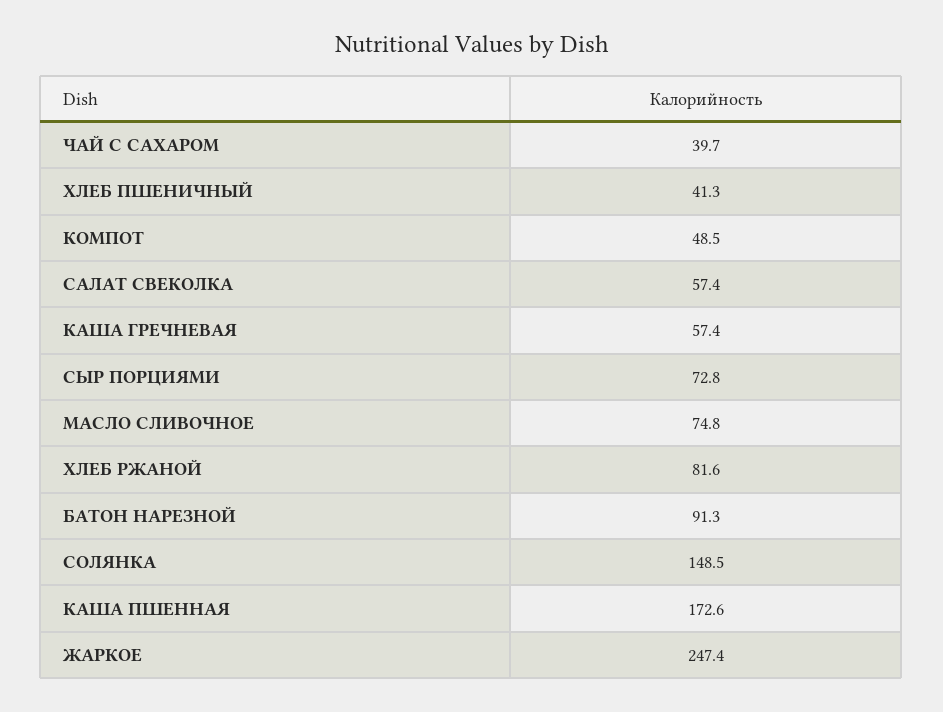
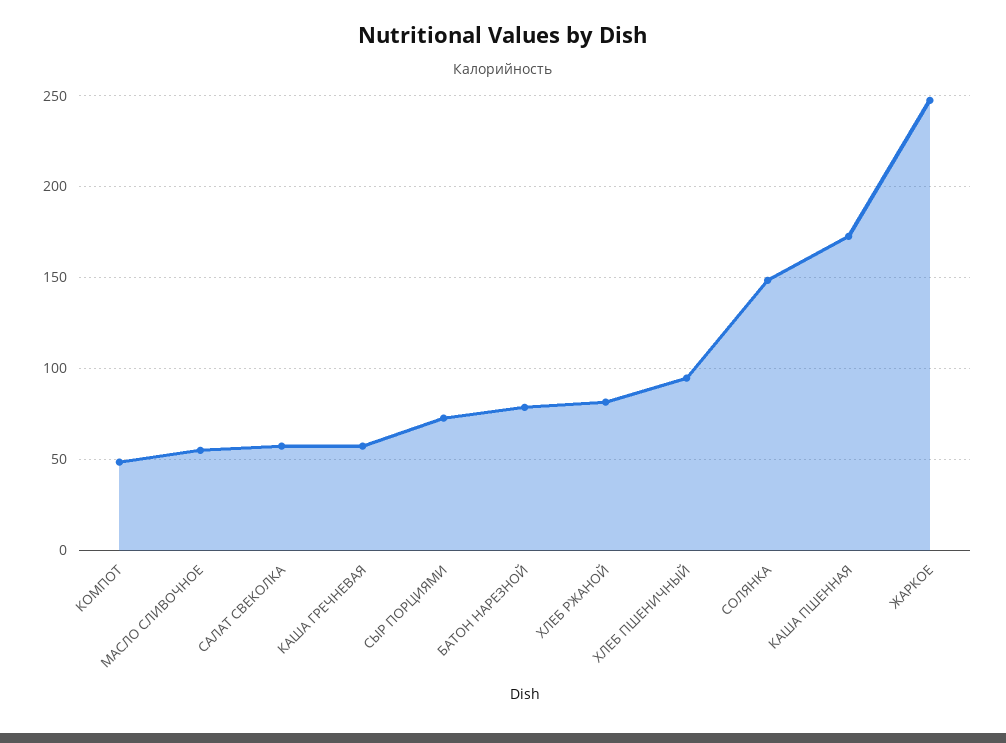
ЧАЙ С САХАРОМ: 39.7 -> none
ХЛЕБ ПШЕНИЧНЫЙ: 41.3 -> 95
МАСЛО СЛИВОЧНОЕ: 74.8 -> 55
БАТОН НАРЕЗНОЙ: 91.3 -> 80

